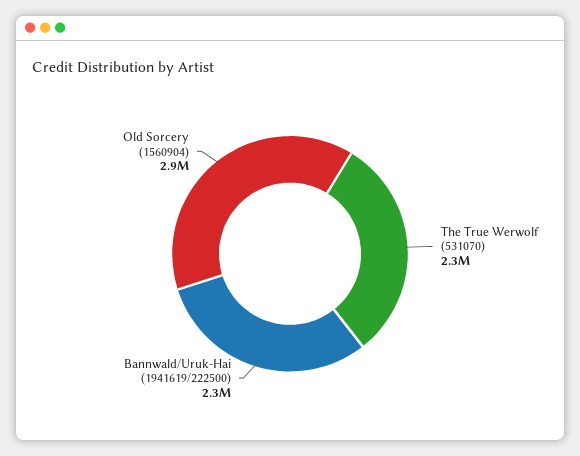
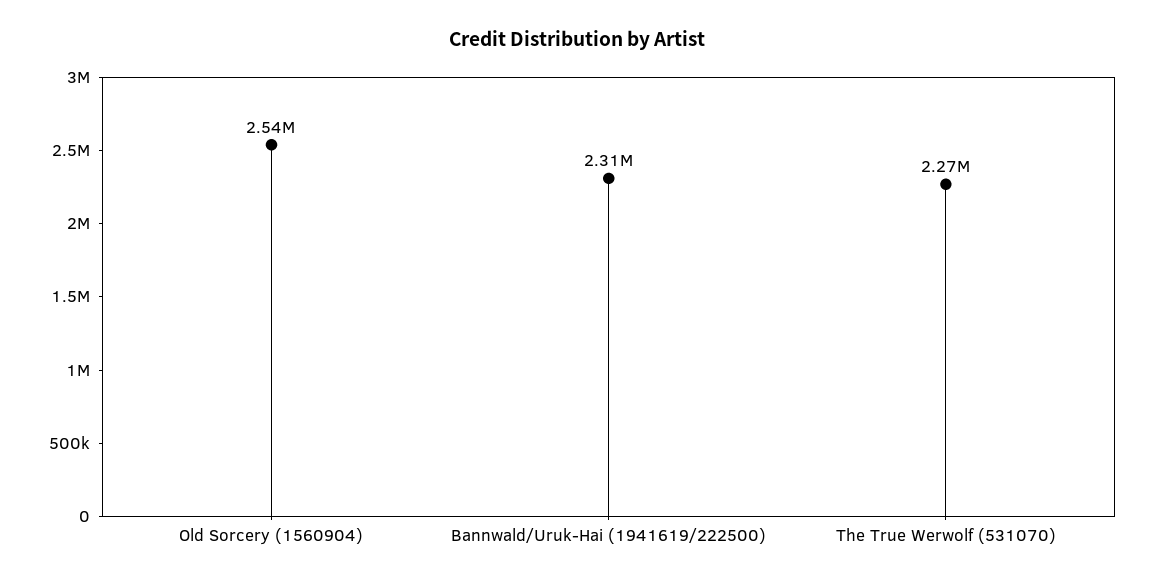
Old Sorcery (1560904): 2900000 -> 2540000

